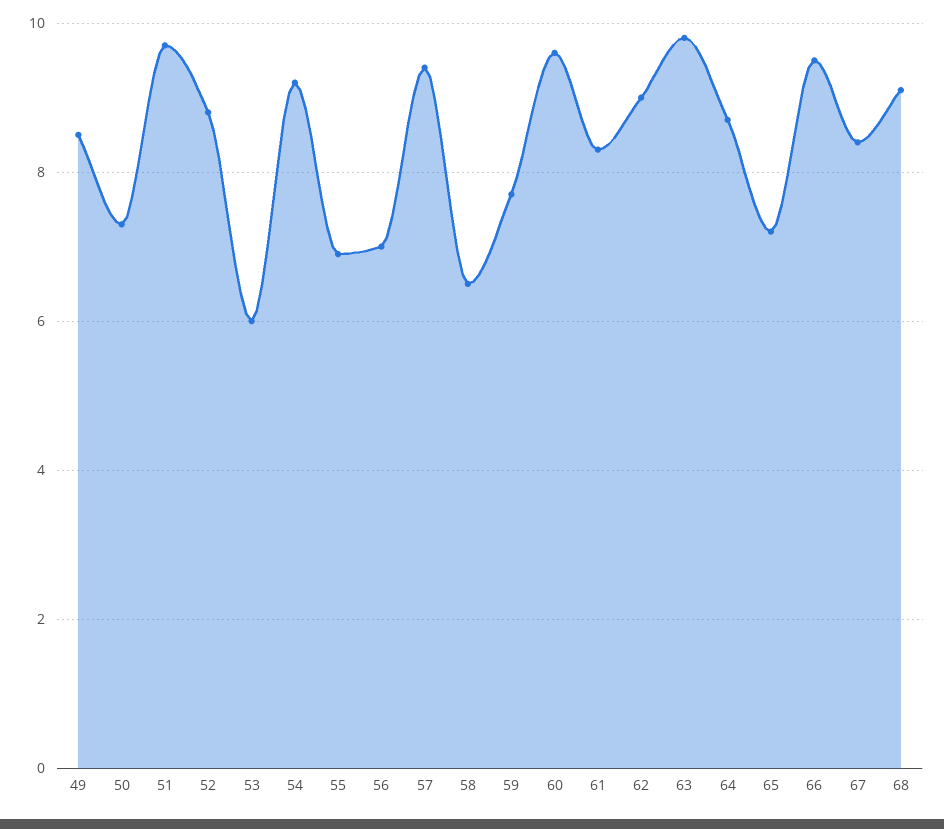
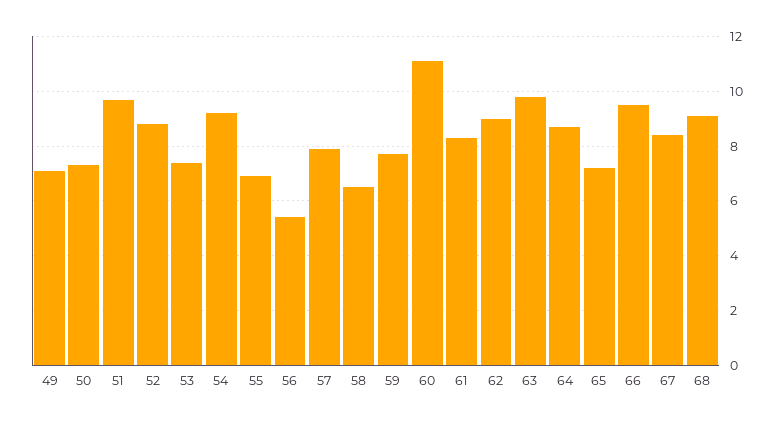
49: 8.5 -> 7
53: 6 -> 7.5
56: 7 -> 5.5
57: 9.5 -> 8
60: 9.5 -> 11

